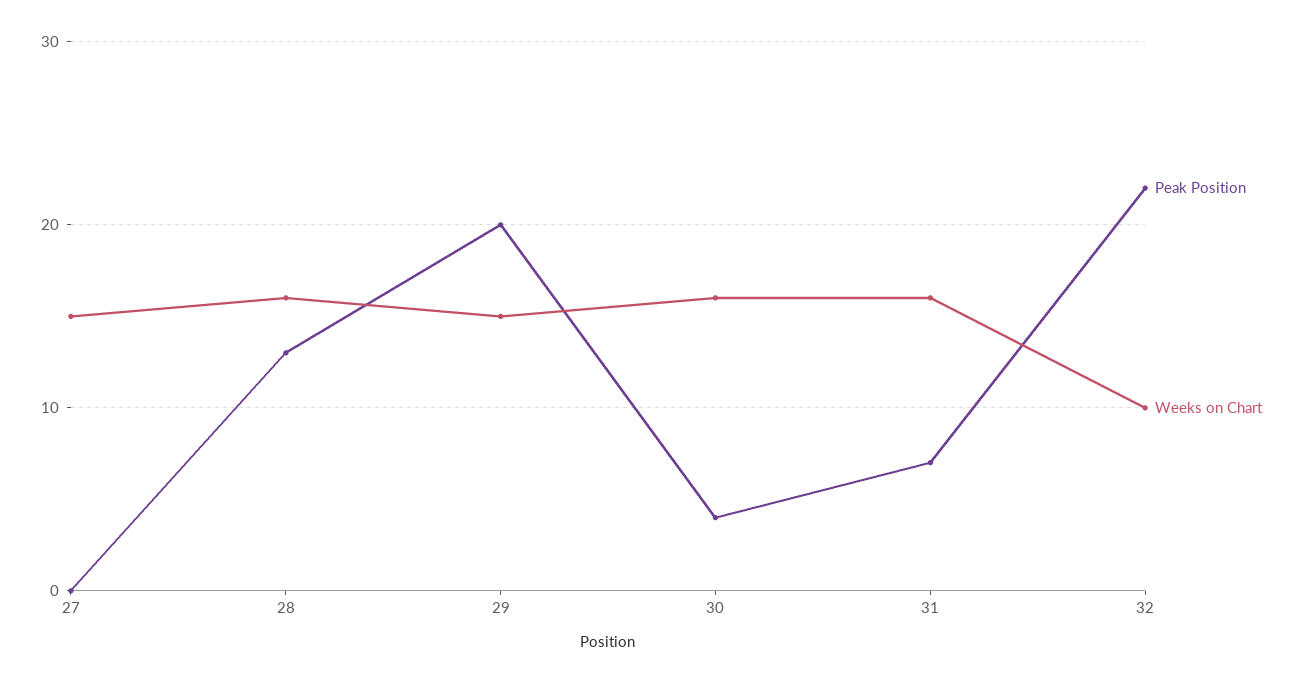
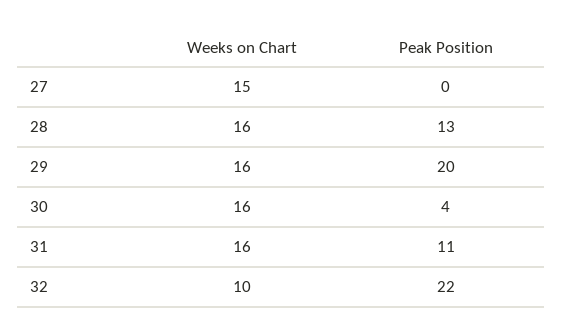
Weeks on Chart, 29: 15 -> 16
Peak Position, 31: 7 -> 11

